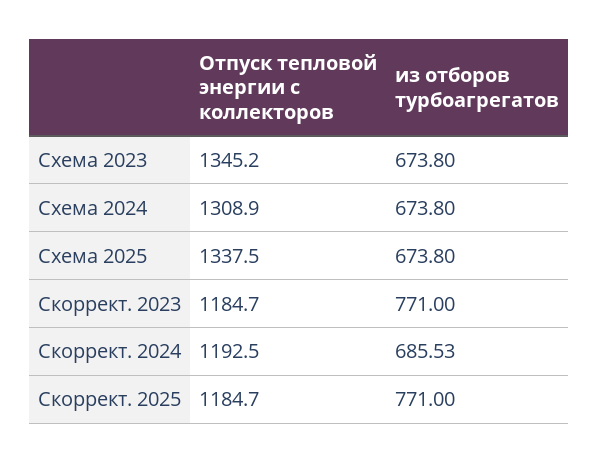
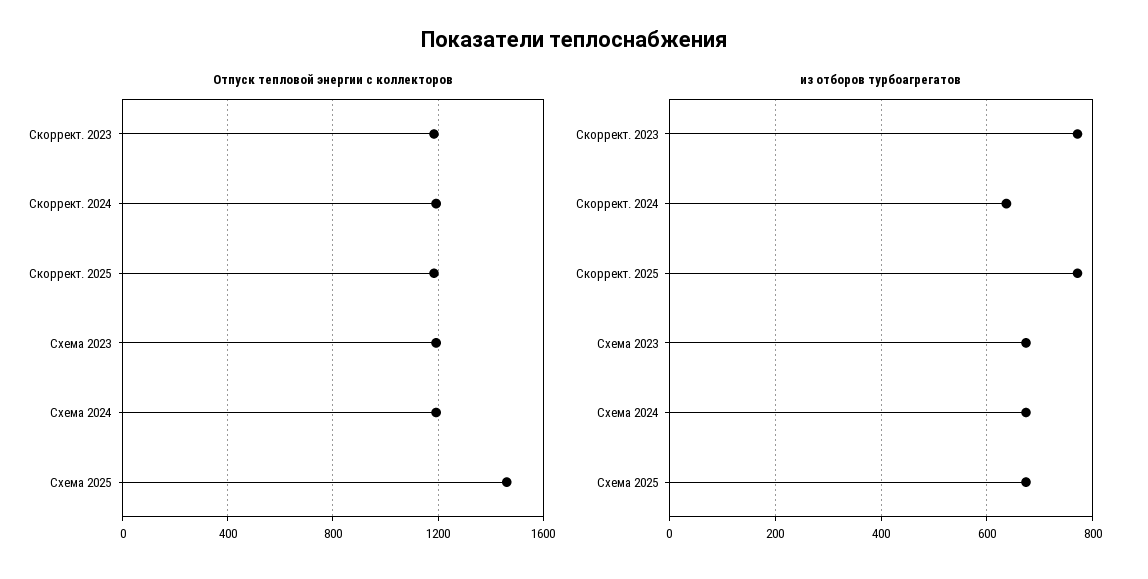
Отпуск тепловой энергии с коллекторов, Схема 2023: 1345.2 -> 1200
Отпуск тепловой энергии с коллекторов, Схема 2024: 1308.9 -> 1200
Отпуск тепловой энергии с коллекторов, Схема 2025: 1337.5 -> 1450
из отборов турбоагрегатов, Скоррект. 2024: 685.53 -> 640

